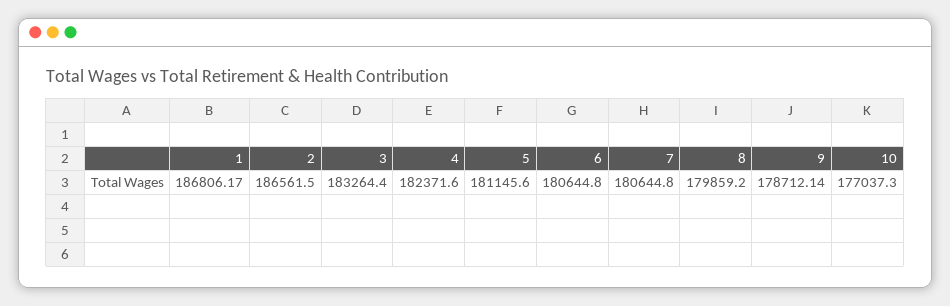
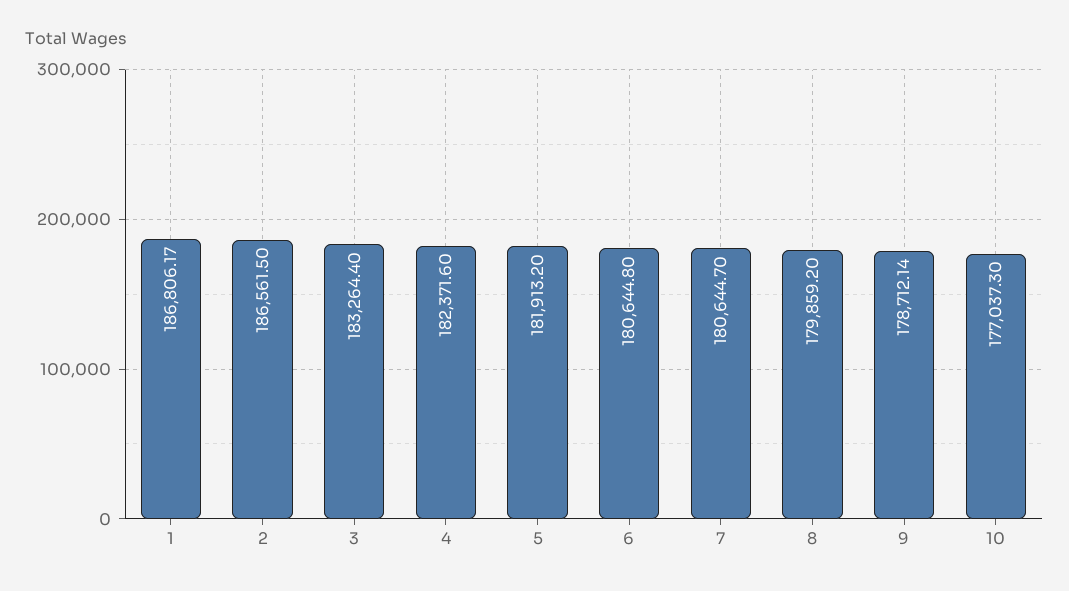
5: 181145.6 -> 181913.2
7: 180644.8 -> 180644.7

